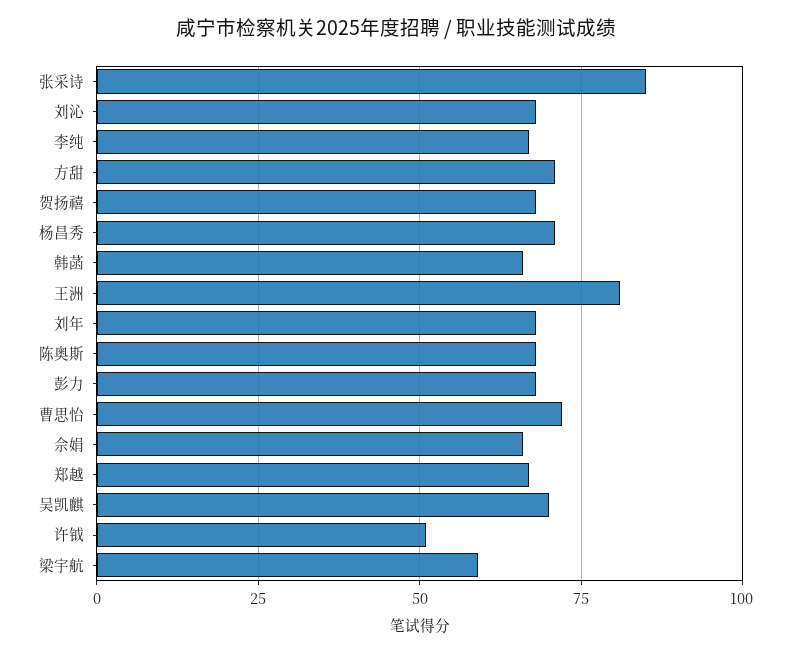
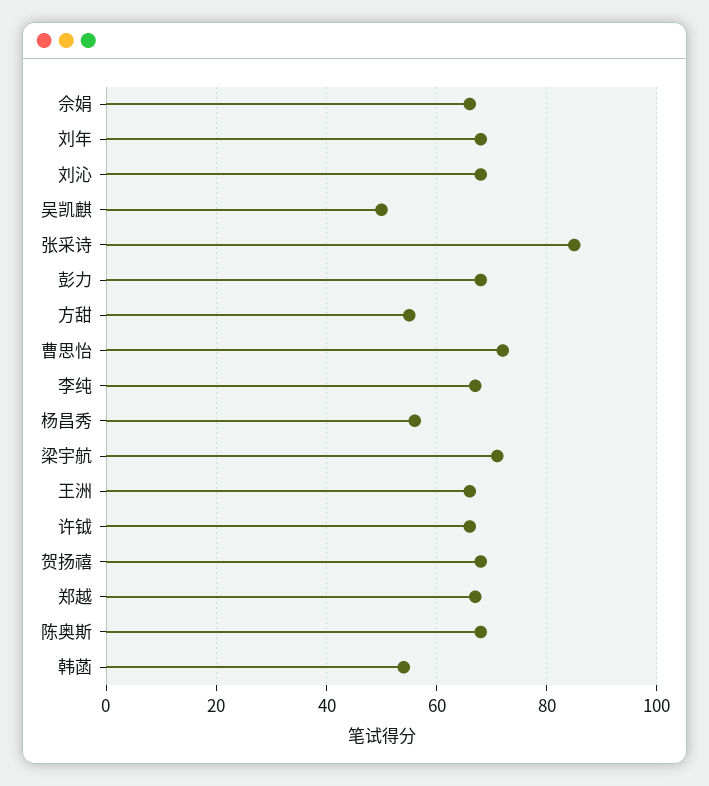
方甜: 70 -> 55
杨昌秀: 70 -> 55
韩菡: 65 -> 55
王洲: 80 -> 65
吴凯麒: 70 -> 50
许钺: 50 -> 65
梁宇航: 60 -> 70

